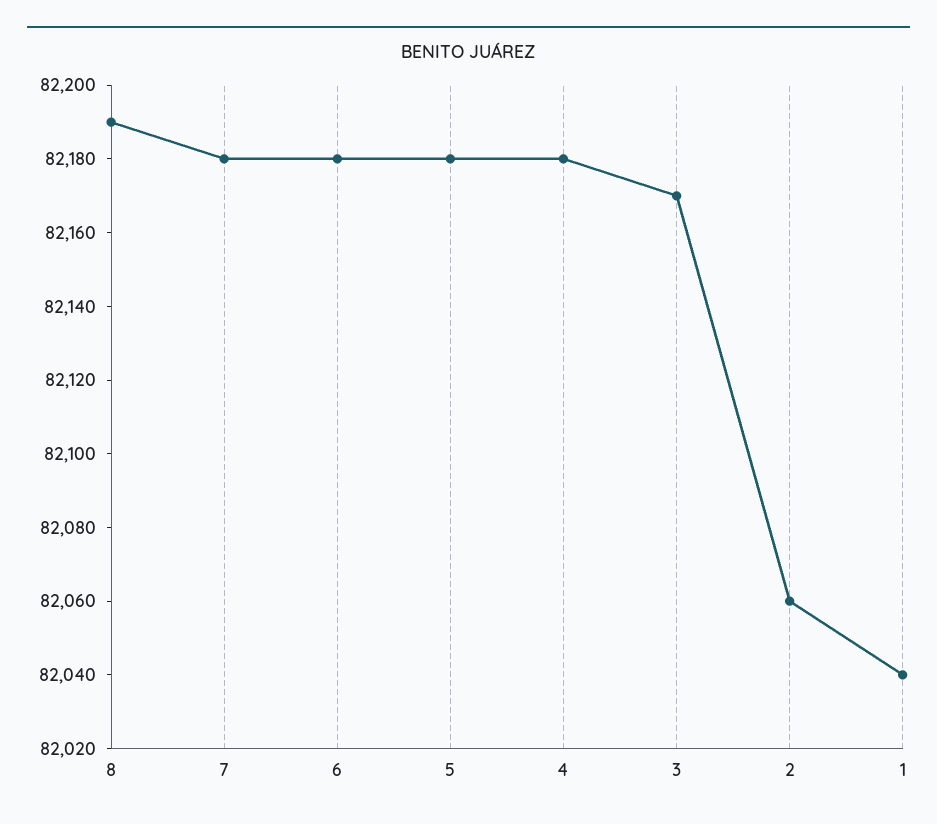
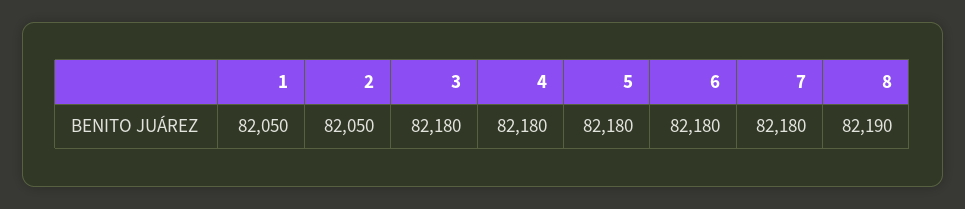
3: 82170 -> 82180
2: 82060 -> 82050
1: 82040 -> 82050

